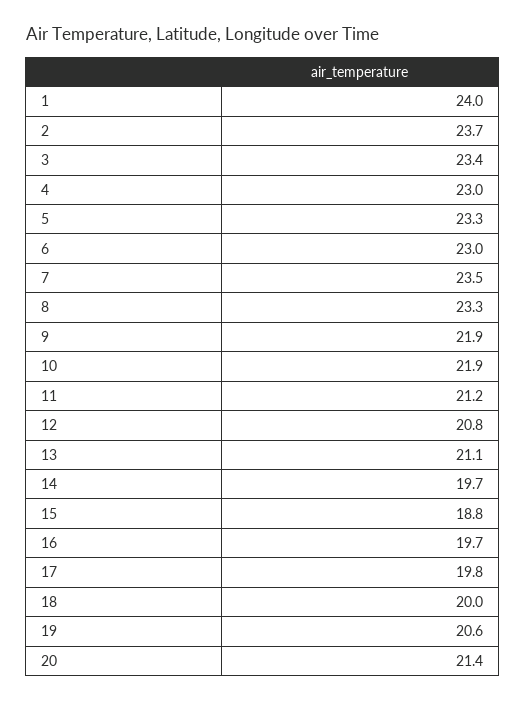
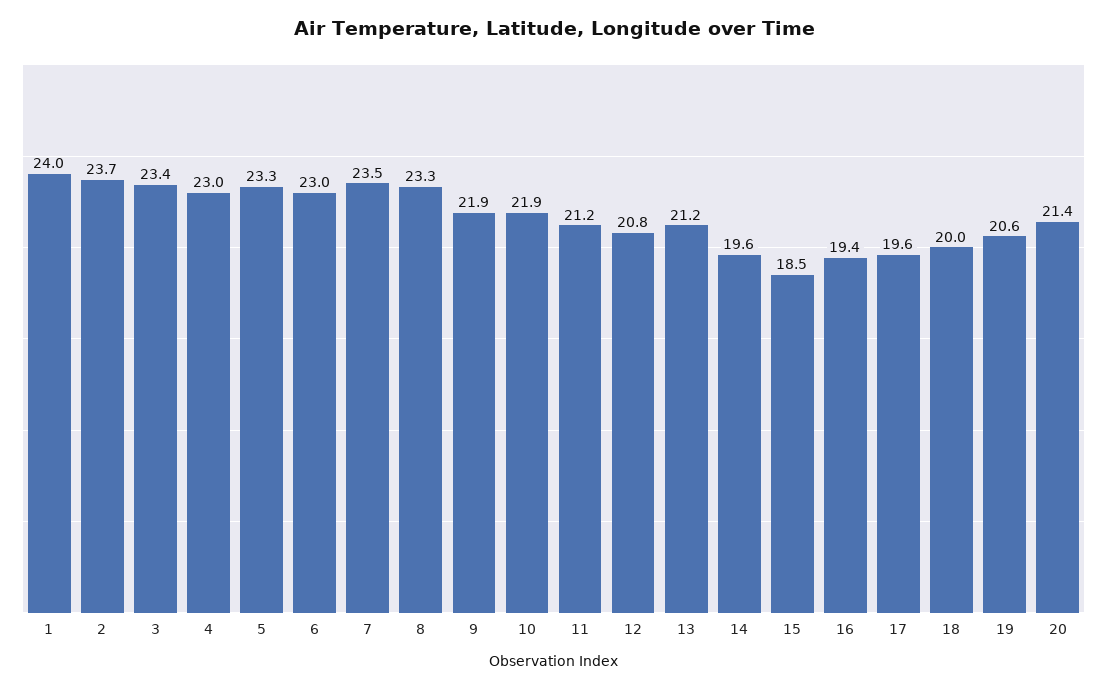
13: 21.1 -> 21.2
14: 19.7 -> 19.6
15: 18.8 -> 18.5
16: 19.7 -> 19.4
17: 19.8 -> 19.6

